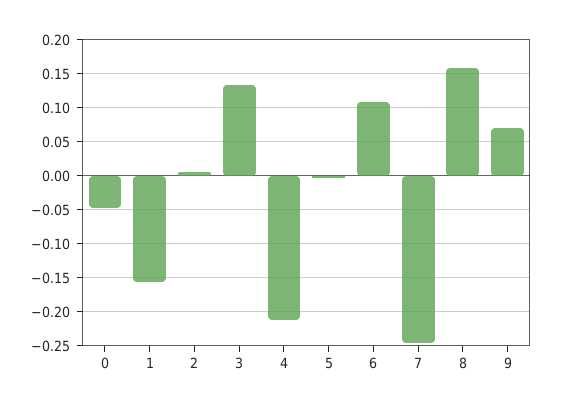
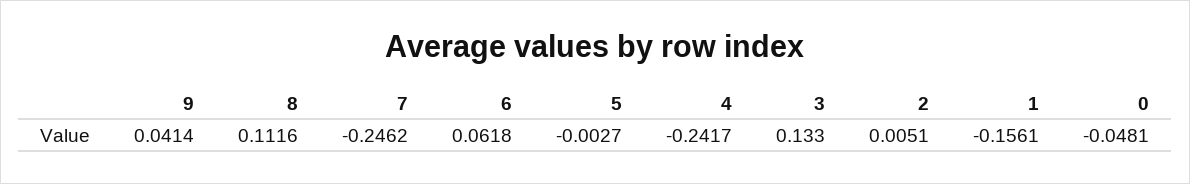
4: -0.21 -> -0.2417
6: 0.11 -> 0.0618
8: 0.16 -> 0.1116
9: 0.07 -> 0.0414

